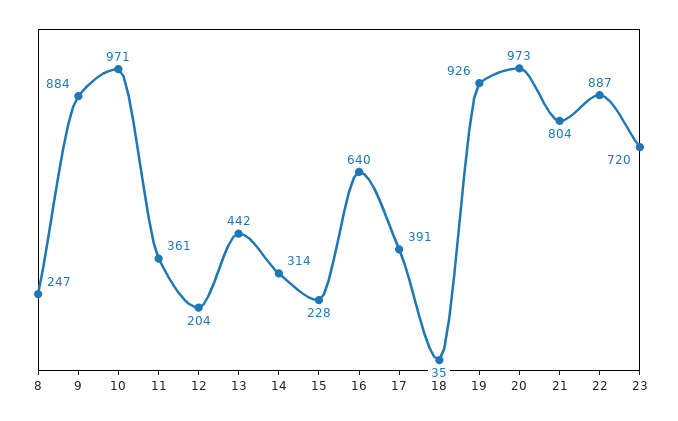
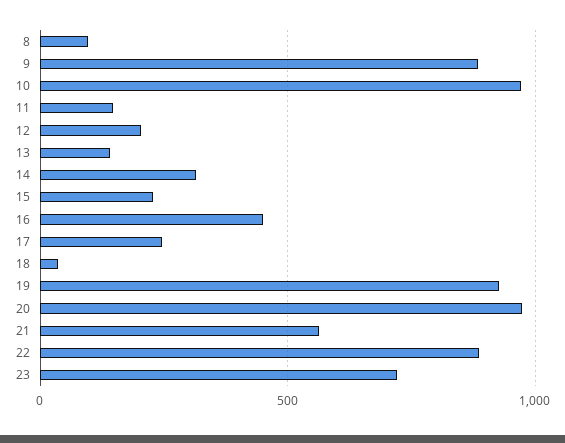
8: 247 -> 100
11: 361 -> 150
13: 442 -> 150
16: 640 -> 450
17: 391 -> 250
21: 804 -> 550

